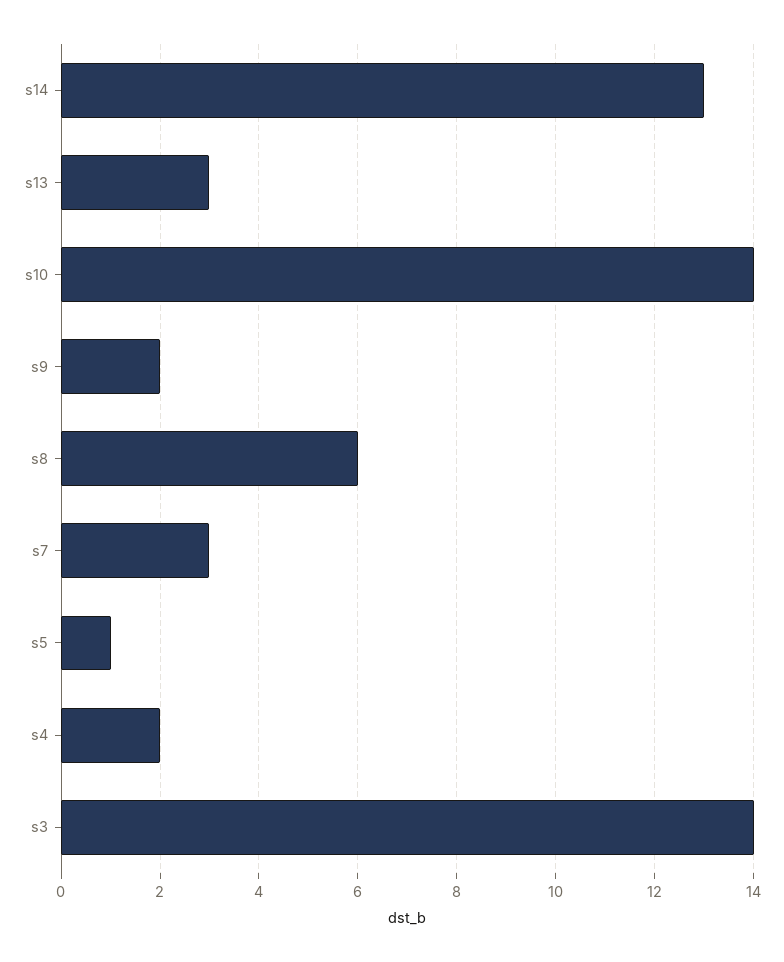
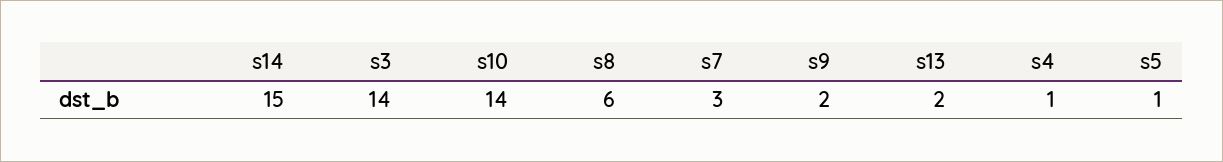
s14: 13 -> 15
s13: 3 -> 2
s4: 2 -> 1

